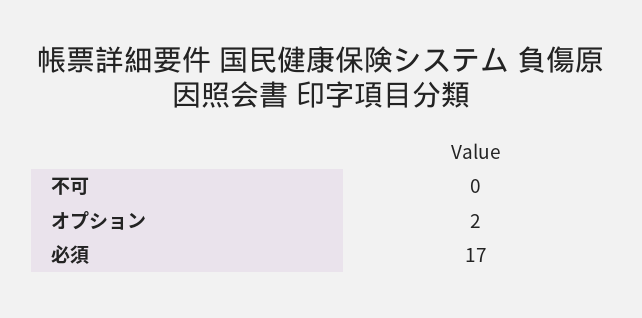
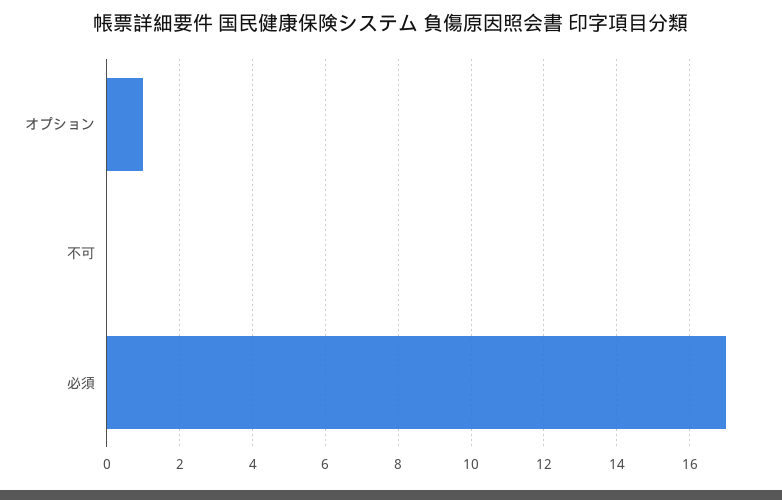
オプション: 2 -> 1

